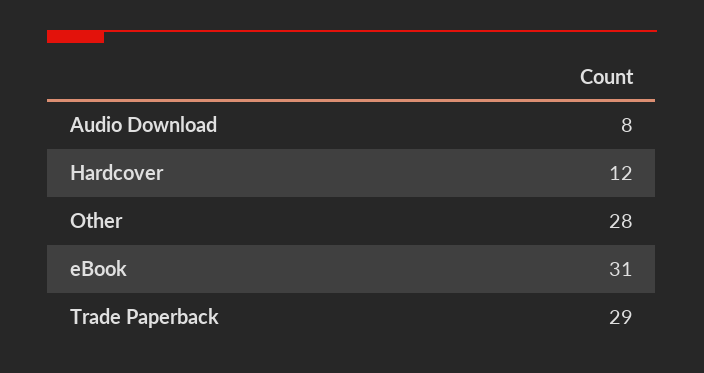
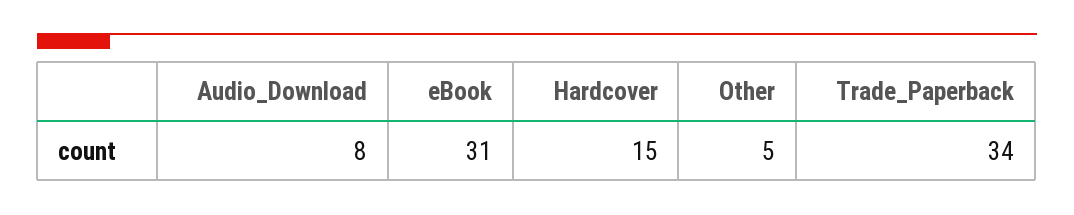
Hardcover: 12 -> 15
Other: 28 -> 5
Trade Paperback: 29 -> 34

